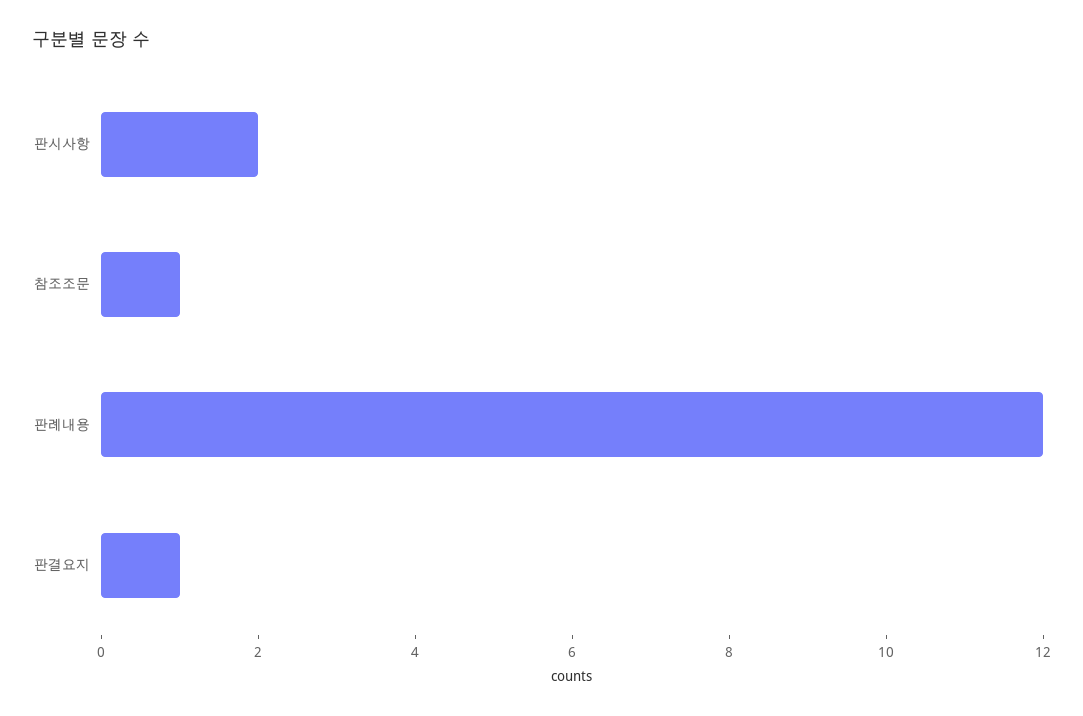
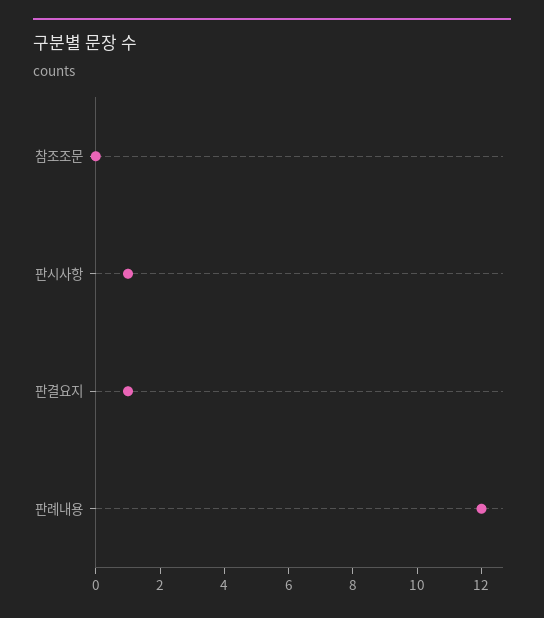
판시사항: 2 -> 1
참조조문: 1 -> 0

